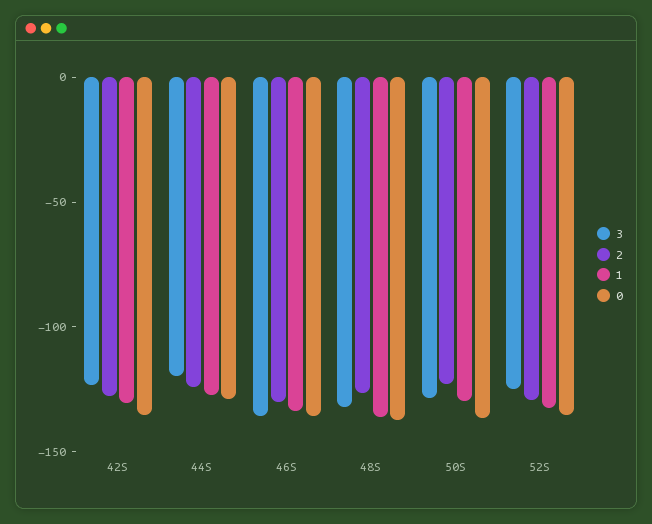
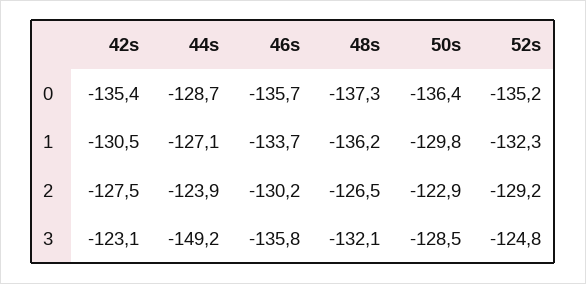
3, 44S: -120 -> -149.2

